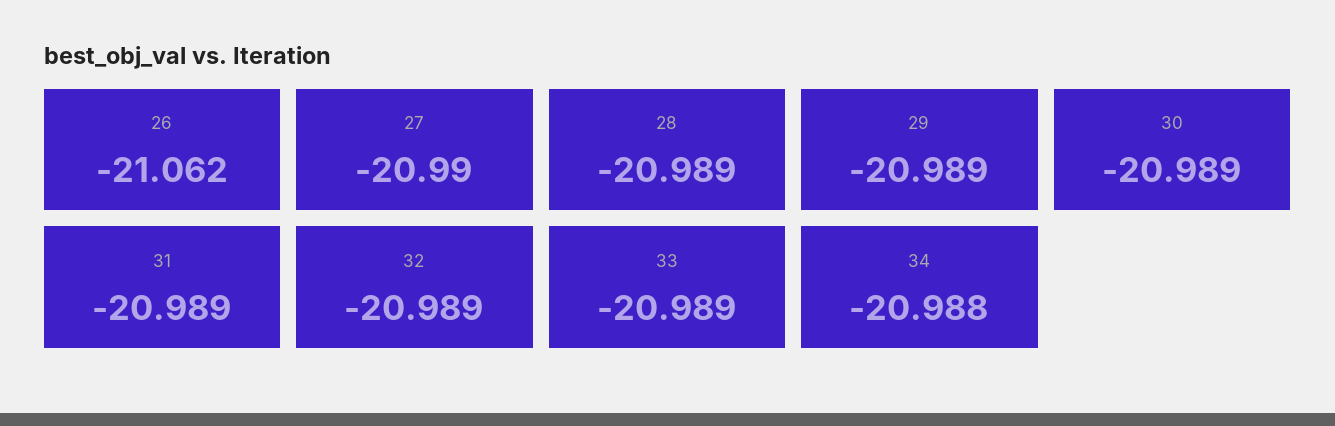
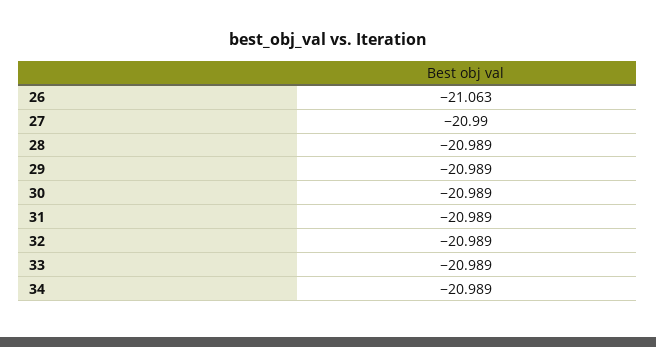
26: -21.062 -> -21.063
34: -20.988 -> -20.989

